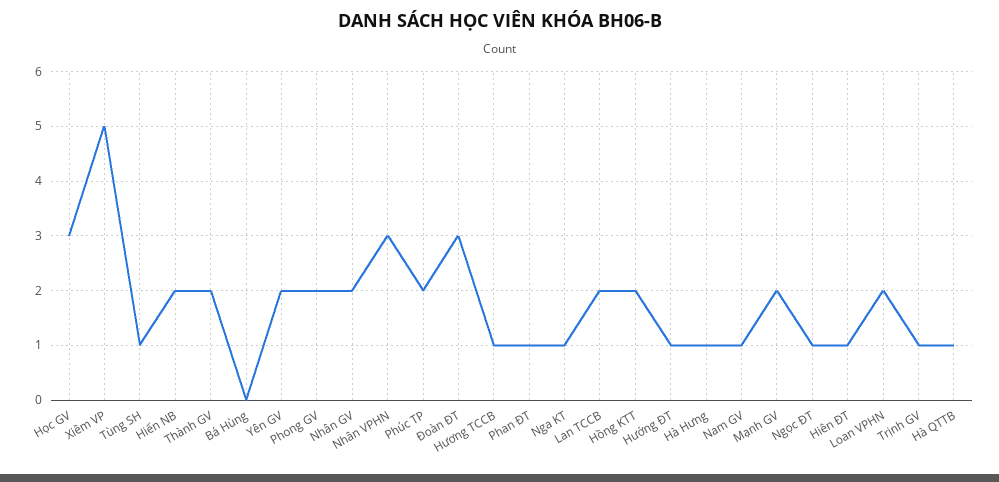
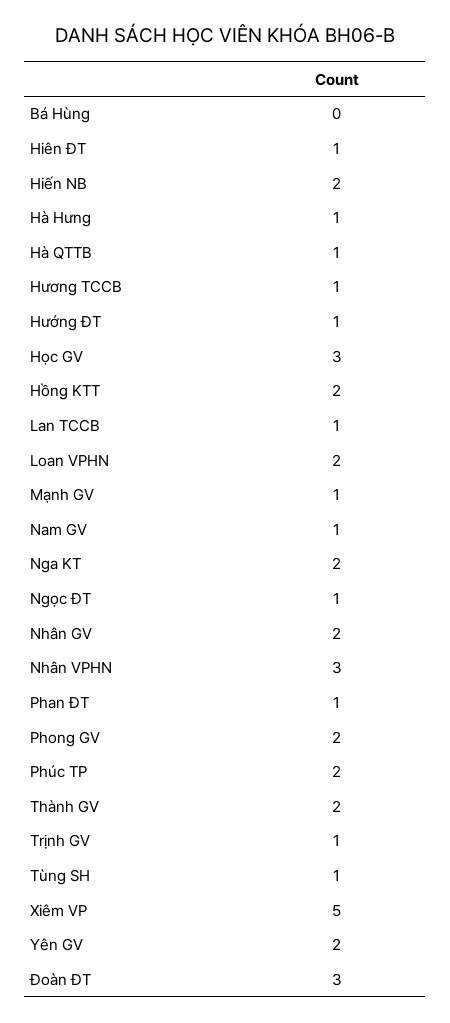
Nga KT: 1 -> 2
Lan TCCB: 2 -> 1
Mạnh GV: 2 -> 1

